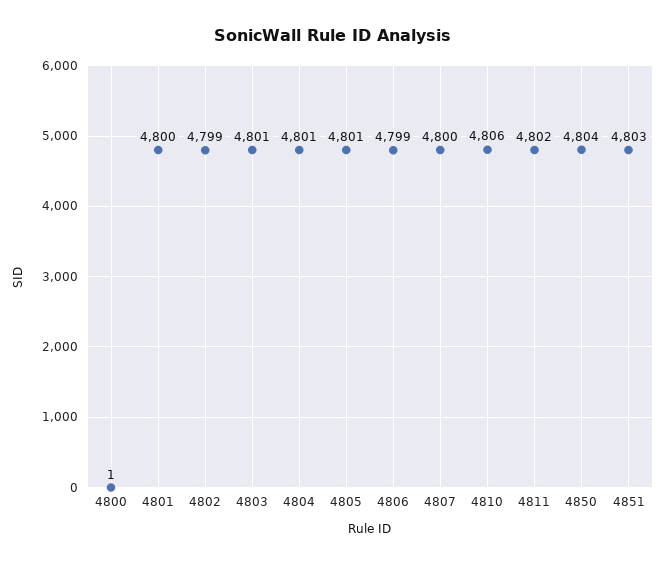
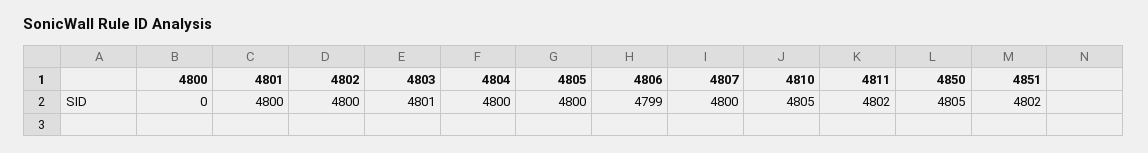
4800: 1 -> 0
4802: 4799 -> 4800
4804: 4801 -> 4800
4805: 4801 -> 4800
4810: 4806 -> 4805
4850: 4804 -> 4805
4851: 4803 -> 4802

